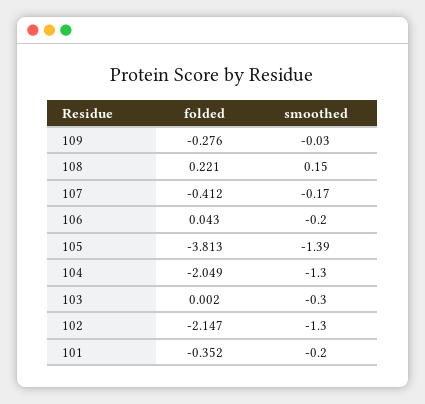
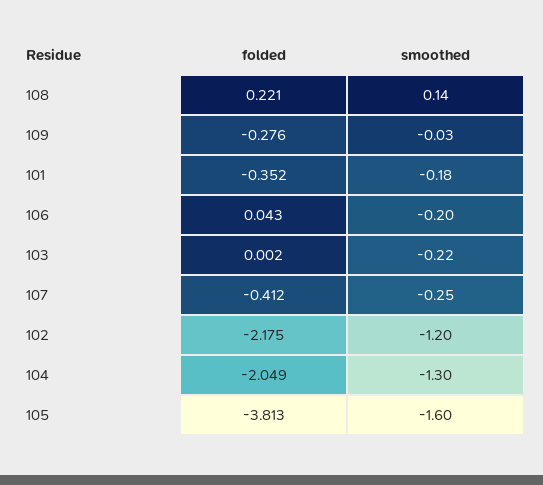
smoothed, 108: 0.15 -> 0.14
smoothed, 107: -0.17 -> -0.25
smoothed, 105: -1.39 -> -1.6
smoothed, 103: -0.3 -> -0.22
folded, 102: -2.147 -> -2.175
smoothed, 102: -1.3 -> -1.2
smoothed, 101: -0.2 -> -0.18

